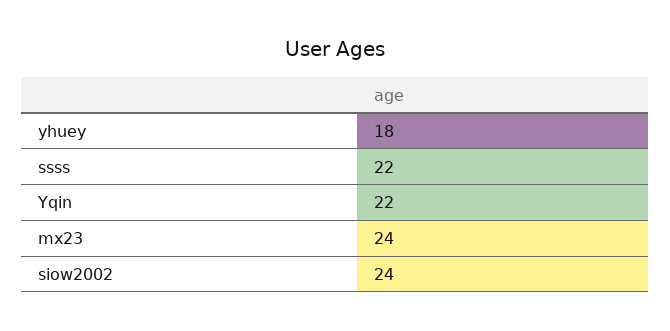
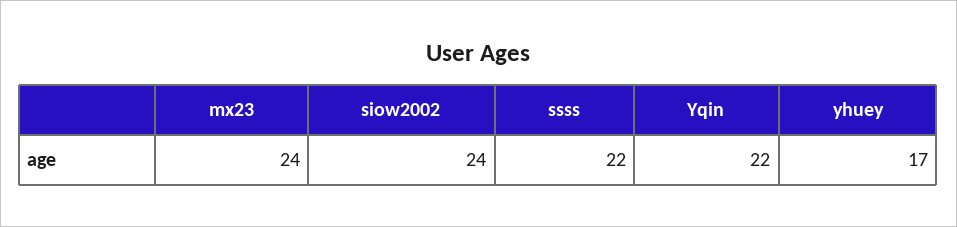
yhuey: 18 -> 17

